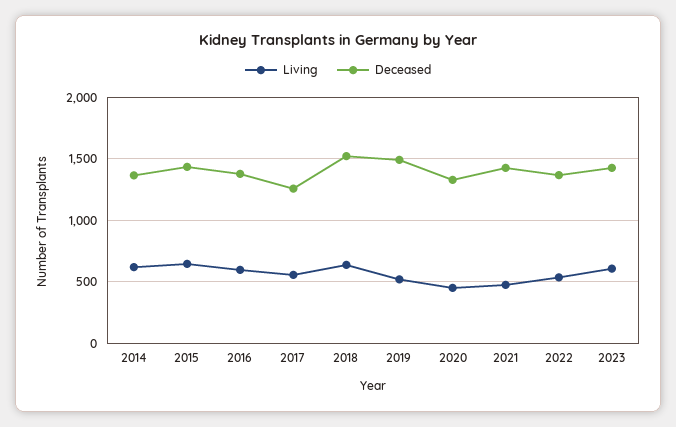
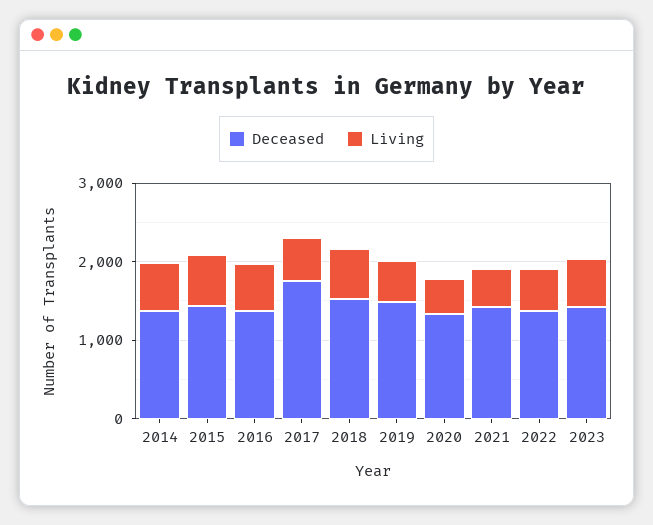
Deceased, 2017: 1250 -> 1800

